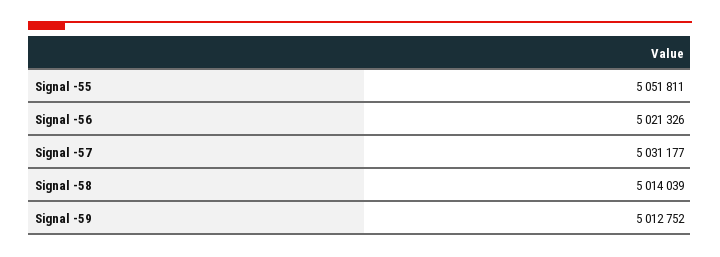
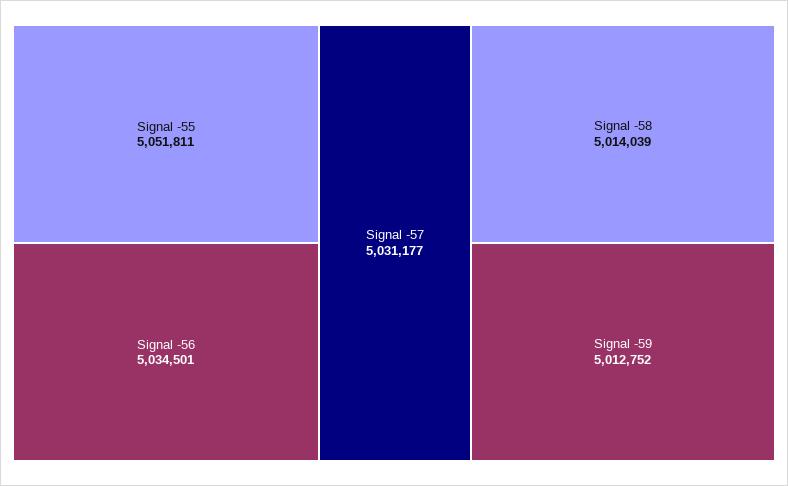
Signal -56: 5021326 -> 5034501

